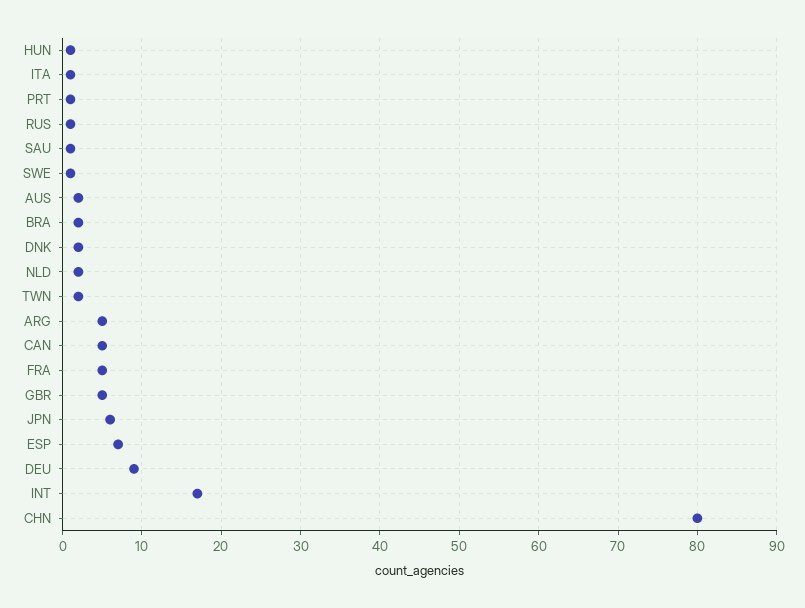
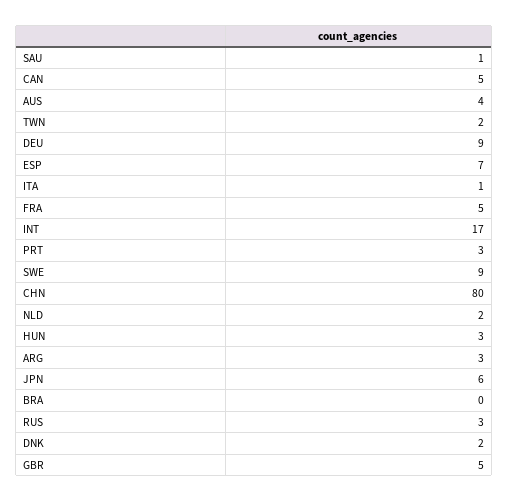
HUN: 1 -> 3
PRT: 1 -> 3
RUS: 1 -> 3
SWE: 1 -> 9
AUS: 2 -> 4
BRA: 2 -> 0
ARG: 5 -> 3

